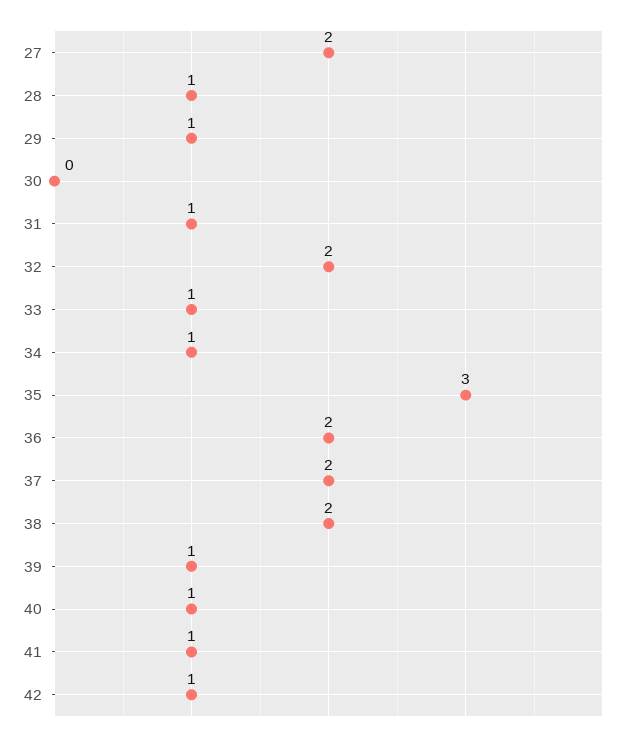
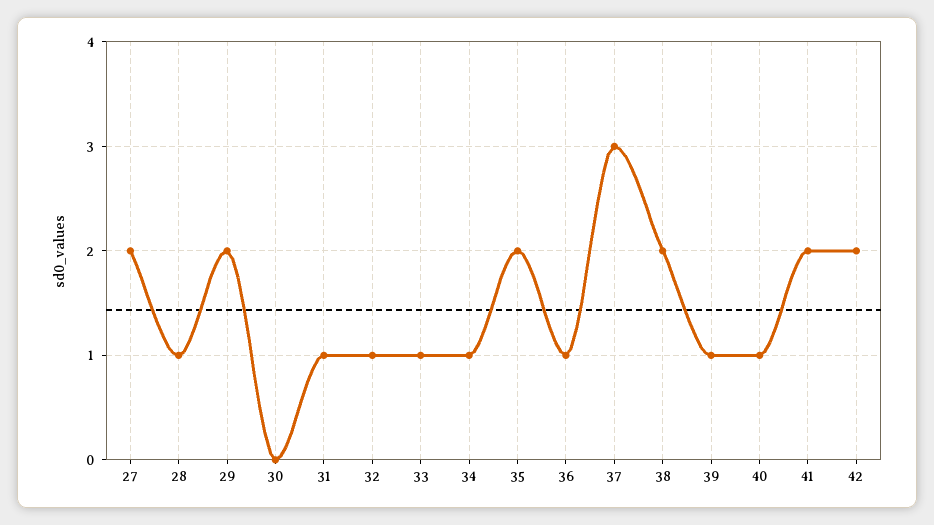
29: 1 -> 2
32: 2 -> 1
35: 3 -> 2
36: 2 -> 1
37: 2 -> 3
41: 1 -> 2
42: 1 -> 2

